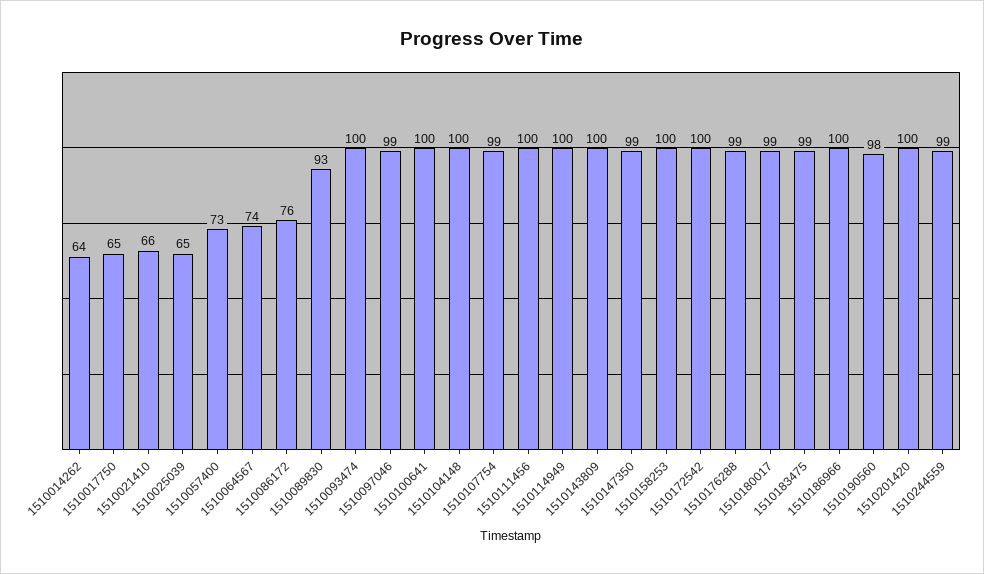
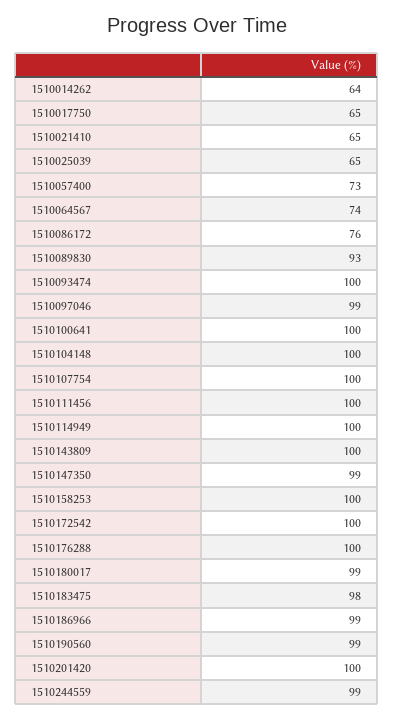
1510021410: 66 -> 65
1510107754: 99 -> 100
1510176288: 99 -> 100
1510183475: 99 -> 98
1510186966: 100 -> 99
1510190560: 98 -> 99

